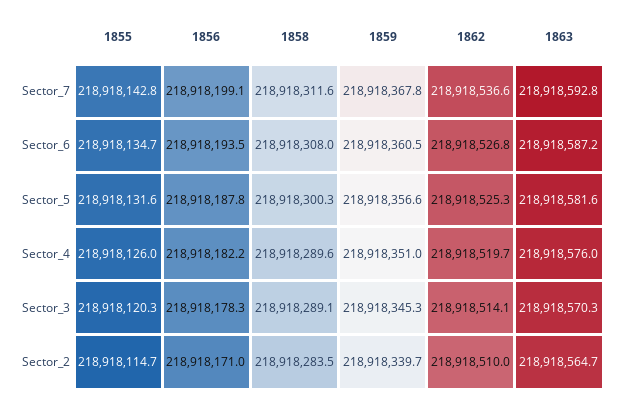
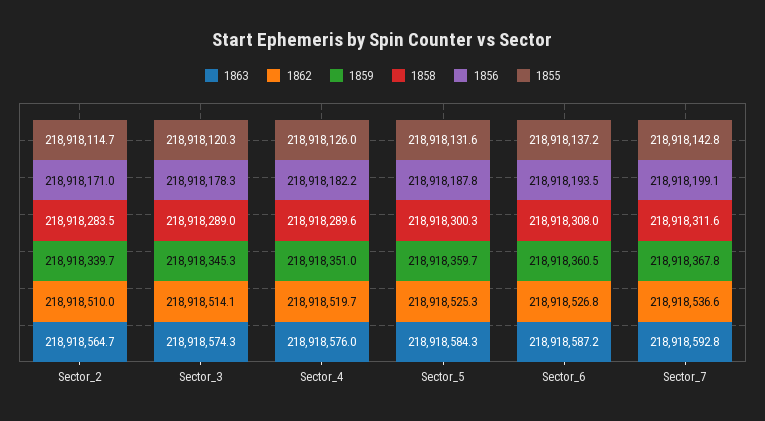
1855, Sector_6: 218918134.7 -> 218918137.2
1859, Sector_5: 218918356.6 -> 218918359.7
1863, Sector_5: 218918581.6 -> 218918584.3
1858, Sector_3: 218918289.1 -> 218918289
1863, Sector_3: 218918570.3 -> 218918574.3

